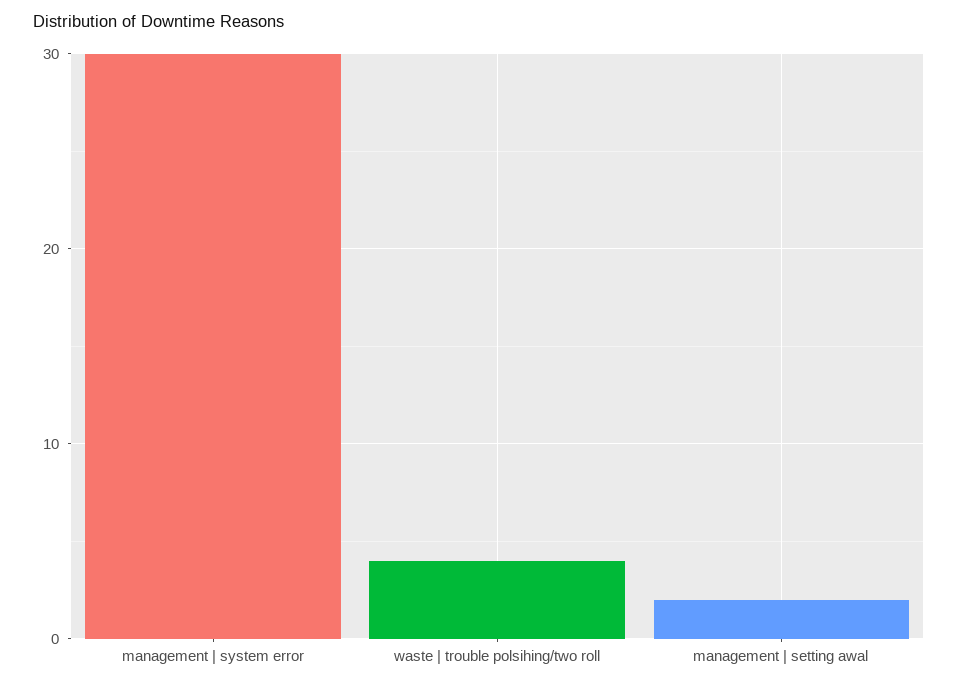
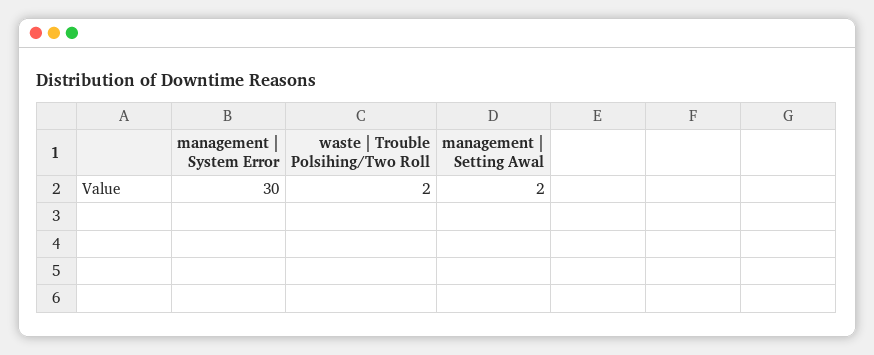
waste | trouble polsihing/two roll: 4 -> 2

